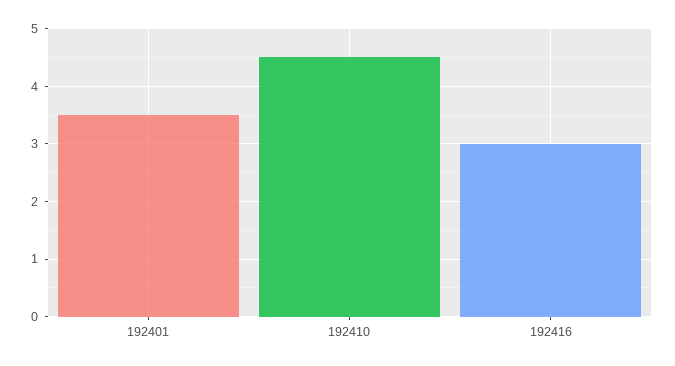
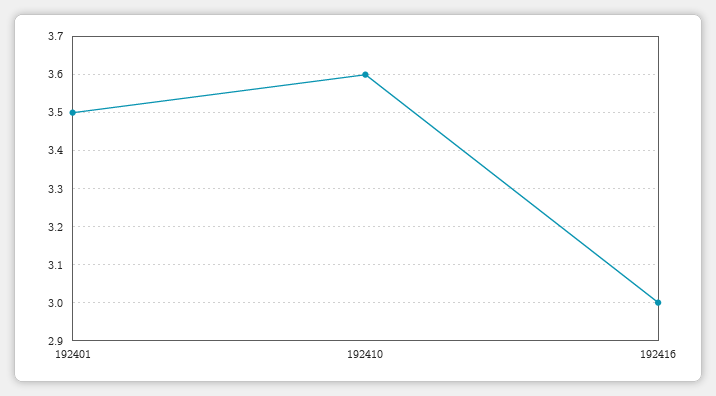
192410: 4.5 -> 3.6

